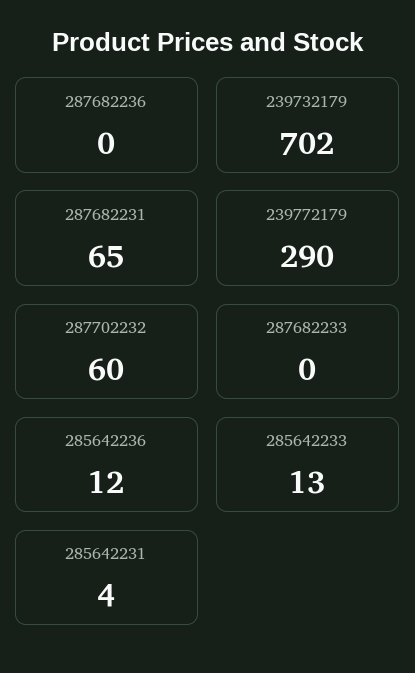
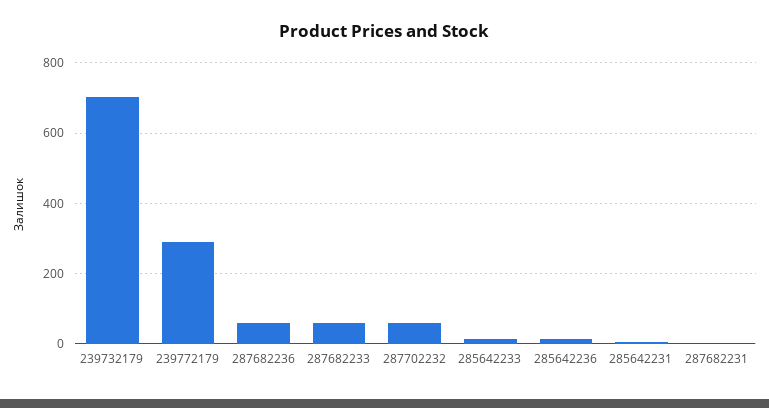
287682236: 0 -> 60
287682231: 65 -> 0
287682233: 0 -> 60

